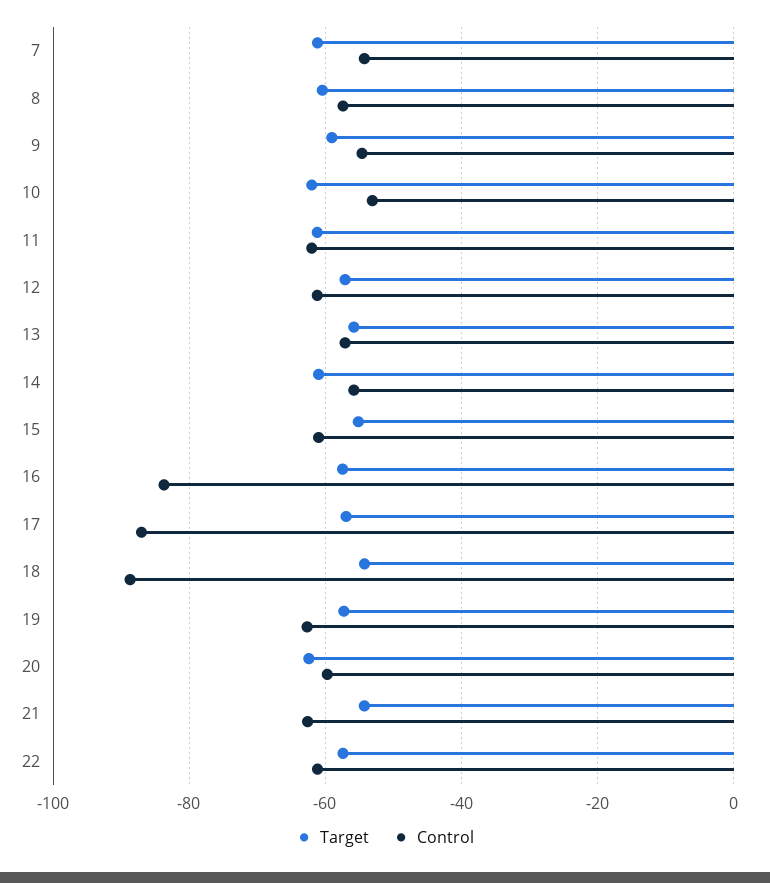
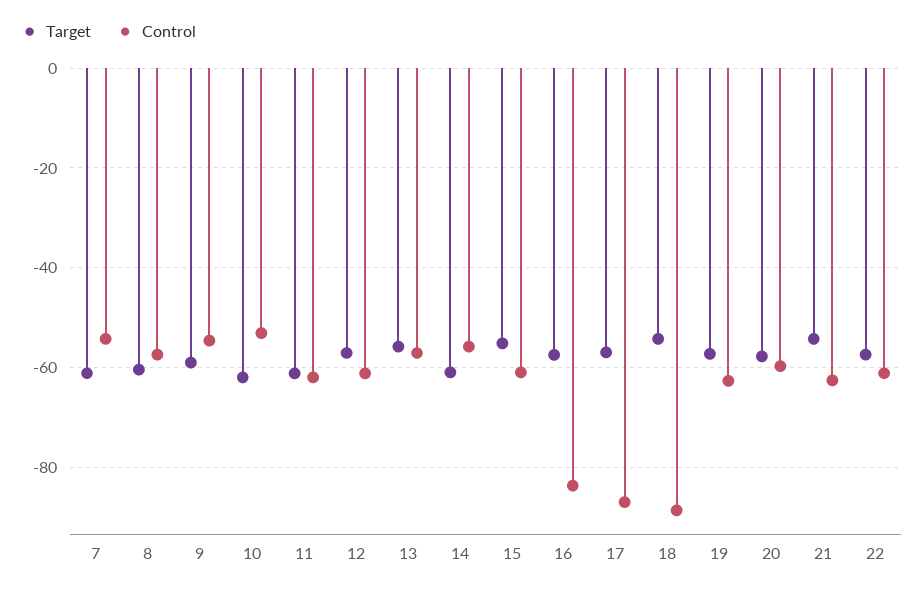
Target, 20: -62 -> -58

